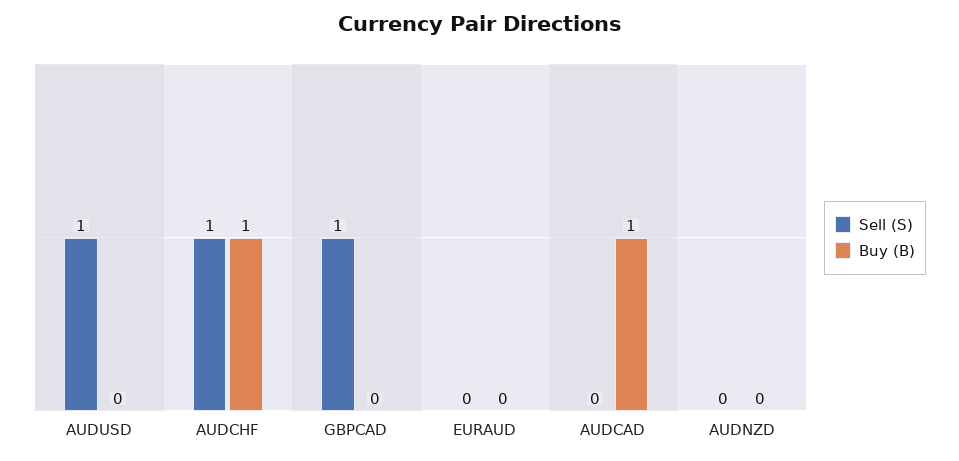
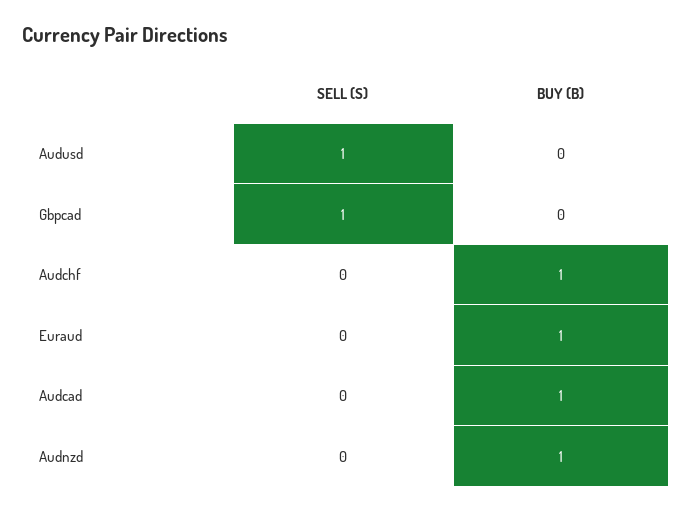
Sell (S), AUDCHF: 1 -> 0
Buy (B), EURAUD: 0 -> 1
Buy (B), AUDNZD: 0 -> 1

